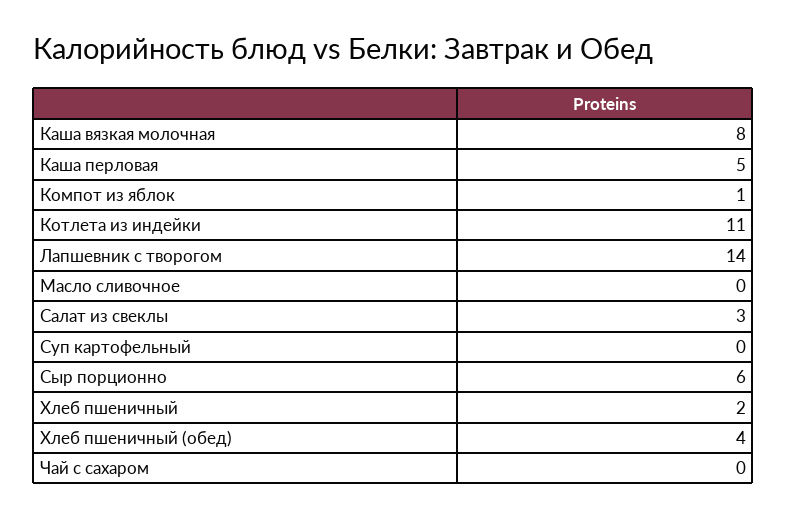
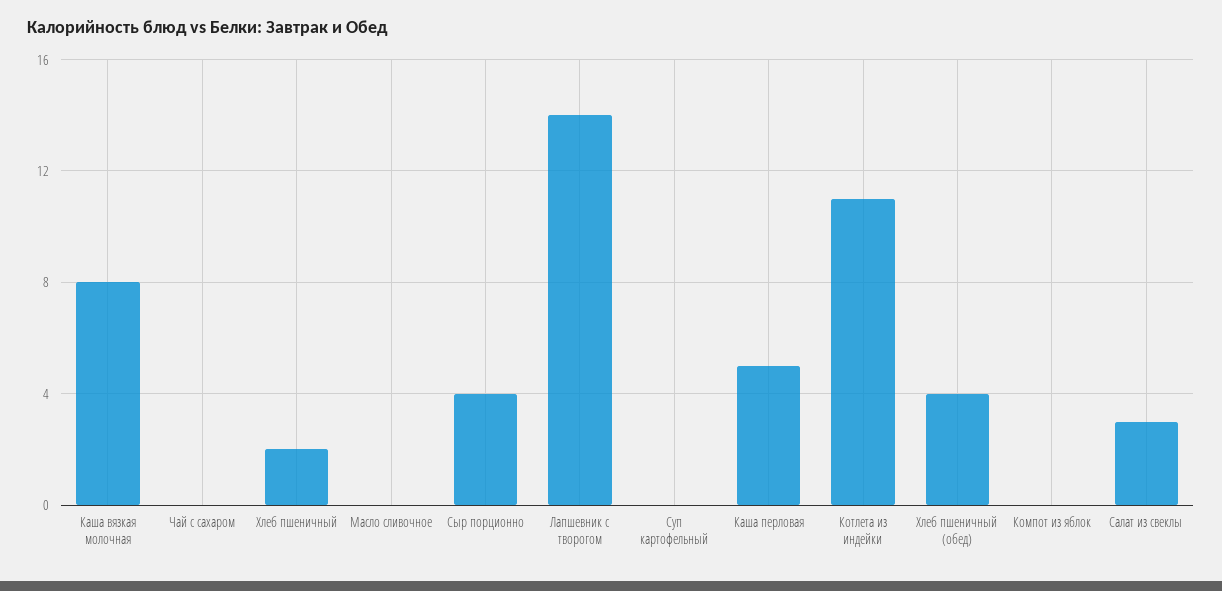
Компот из яблок: 1 -> 0
Сыр порционно: 6 -> 4

